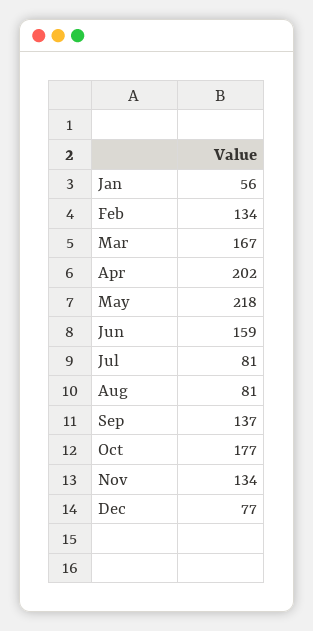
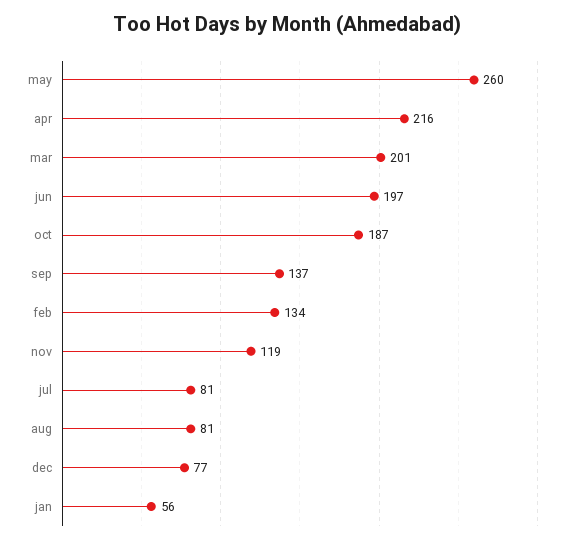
Mar: 167 -> 201
Apr: 202 -> 216
May: 218 -> 260
Jun: 159 -> 197
Oct: 177 -> 187
Nov: 134 -> 119

